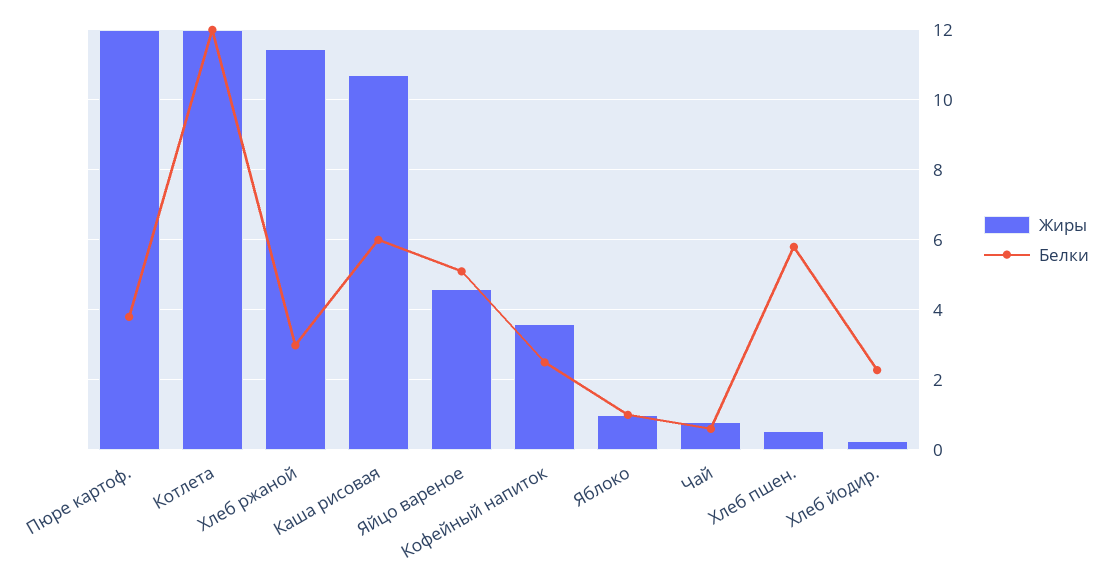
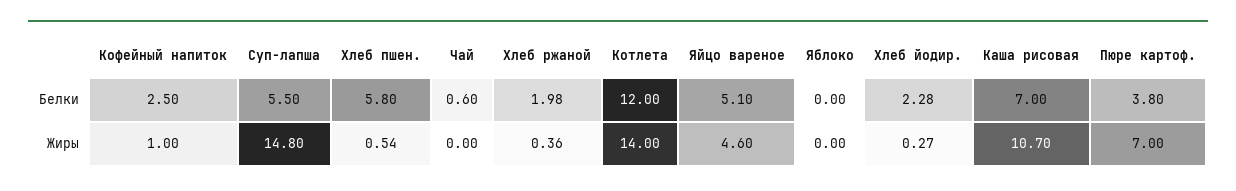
Жиры, Пюре картоф.: 12 -> 7
Жиры, Котлета: 12 -> 14
Жиры, Хлеб ржаной: 11.4 -> 0.36
Белки, Хлеб ржаной: 3 -> 1.98
Белки, Каша рисовая: 6 -> 7
Жиры, Кофейный напиток: 3.6 -> 1
Жиры, Яблоко: 1 -> 0
Белки, Яблоко: 1 -> 0
Жиры, Чай: 0.8 -> 0
Белки, Суп-лапша: none -> 5.5
Жиры, Суп-лапша: none -> 14.8

